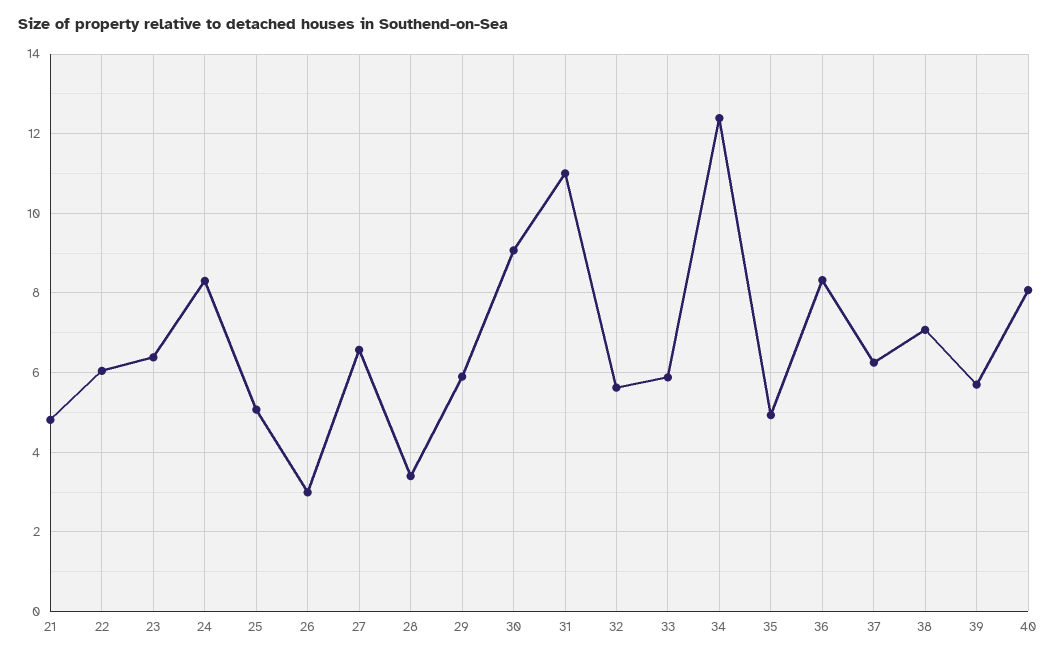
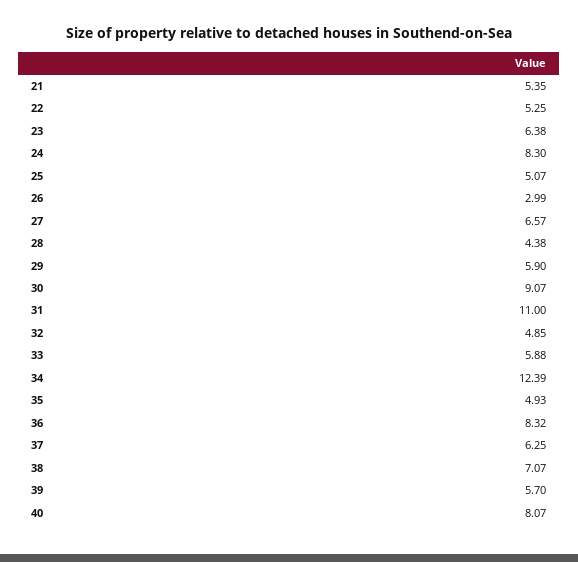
21: 4.8 -> 5.35
22: 6 -> 5.25
28: 3.4 -> 4.38
32: 5.6 -> 4.85

